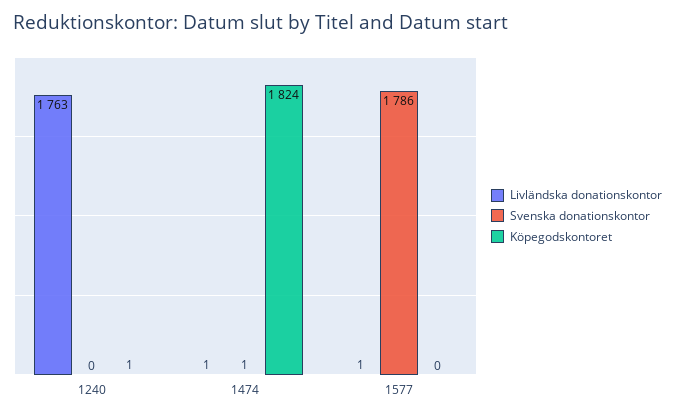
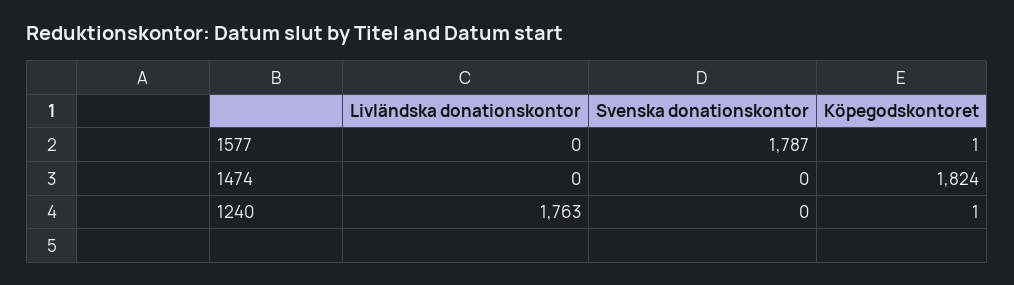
Livländska donationskontor, 1474: 1 -> 0
Svenska donationskontor, 1474: 1 -> 0
Livländska donationskontor, 1577: 1 -> 0
Svenska donationskontor, 1577: 1786 -> 1787
Köpegodskontoret, 1577: 0 -> 1

